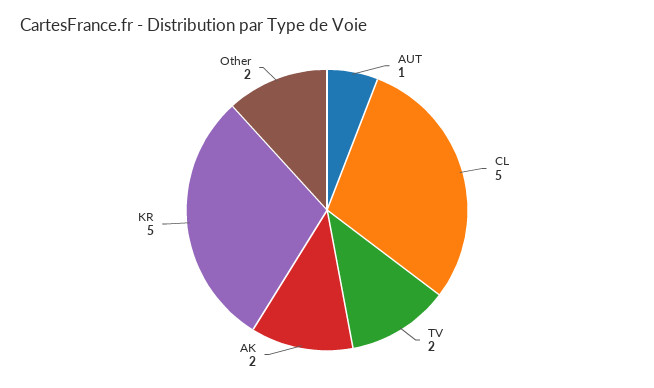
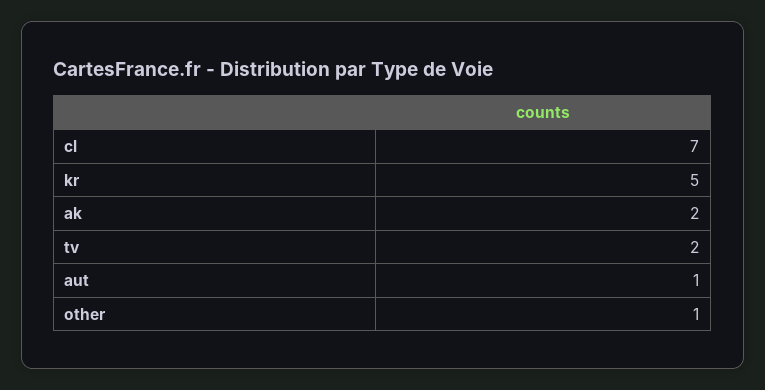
CL: 5 -> 7
Other: 2 -> 1

